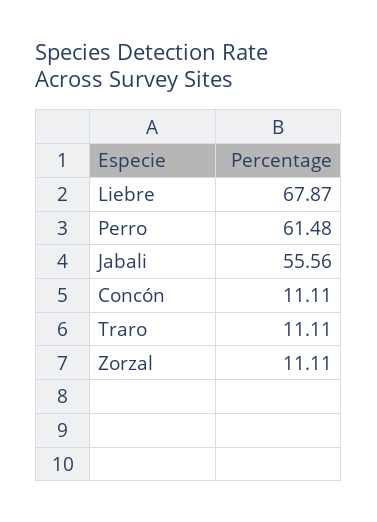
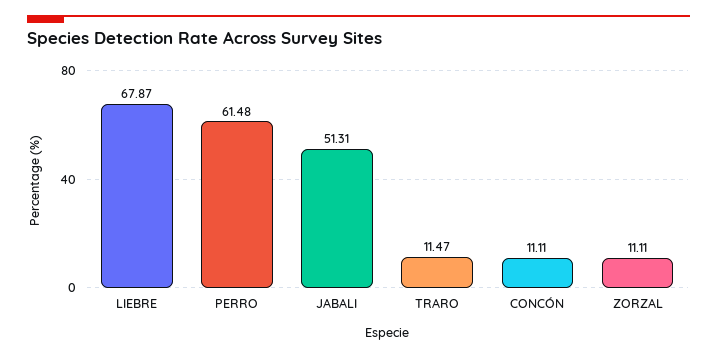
Jabali: 55.56 -> 51.31
Traro: 11.11 -> 11.47

